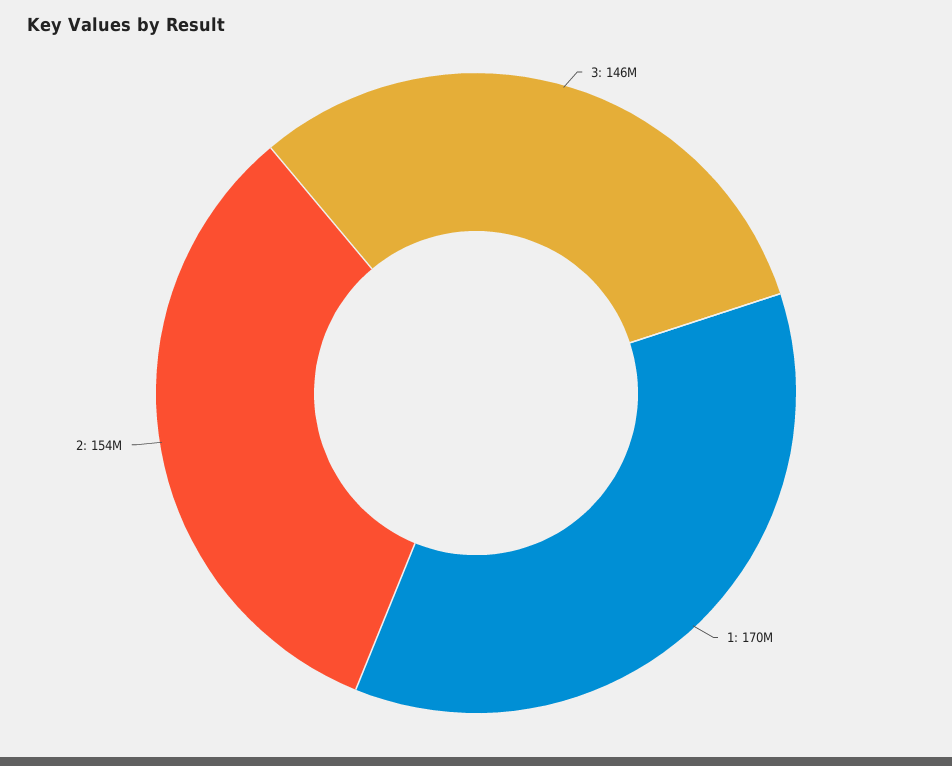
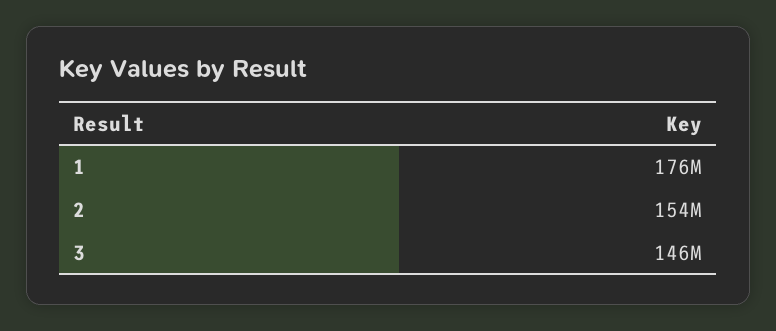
1: 170000000 -> 176000000

